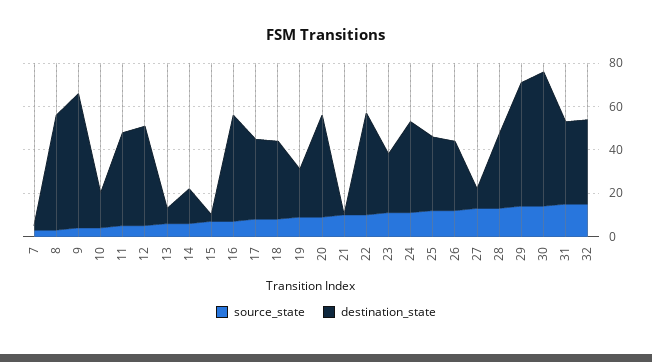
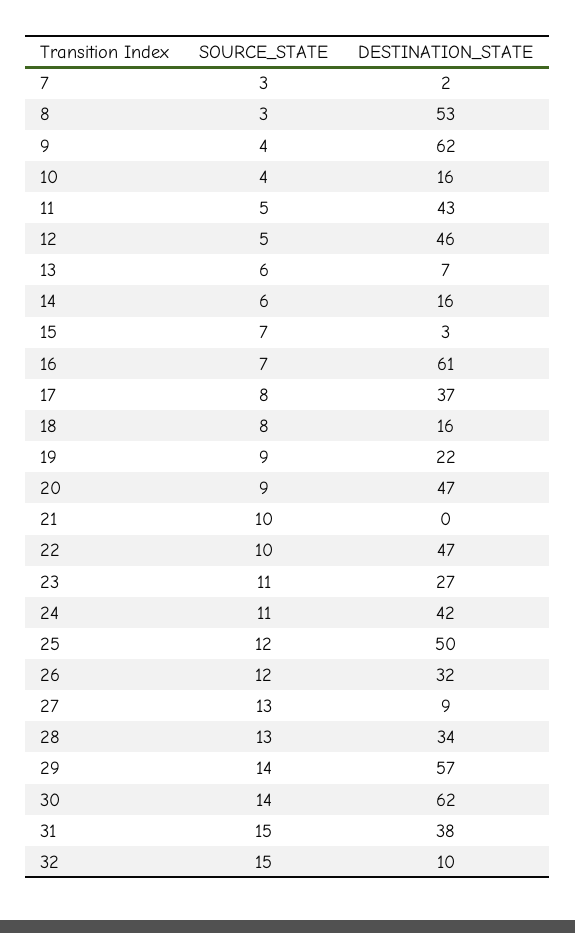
destination_state, 16: 50 -> 61
destination_state, 18: 35 -> 16
destination_state, 25: 35 -> 50
destination_state, 32: 40 -> 10

